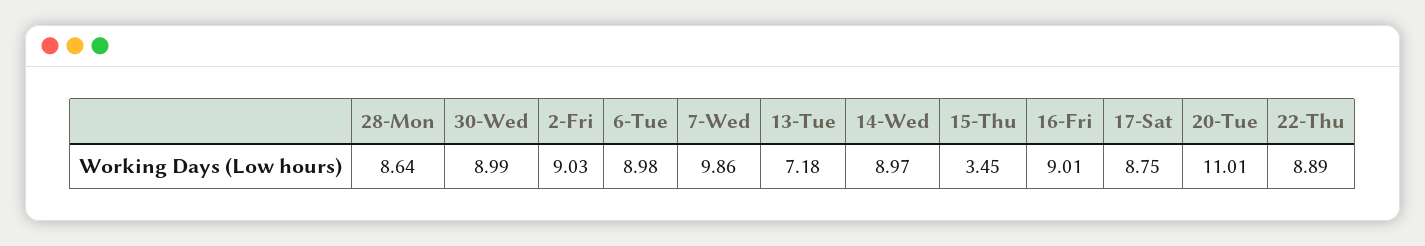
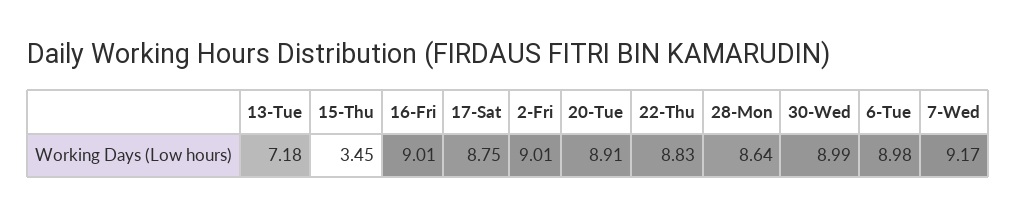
2-Fri: 9.03 -> 9.01
7-Wed: 9.86 -> 9.17
14-Wed: 8.97 -> none
20-Tue: 11.01 -> 8.91
22-Thu: 8.89 -> 8.83

